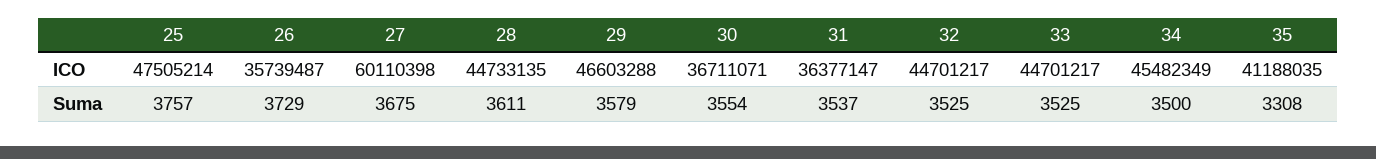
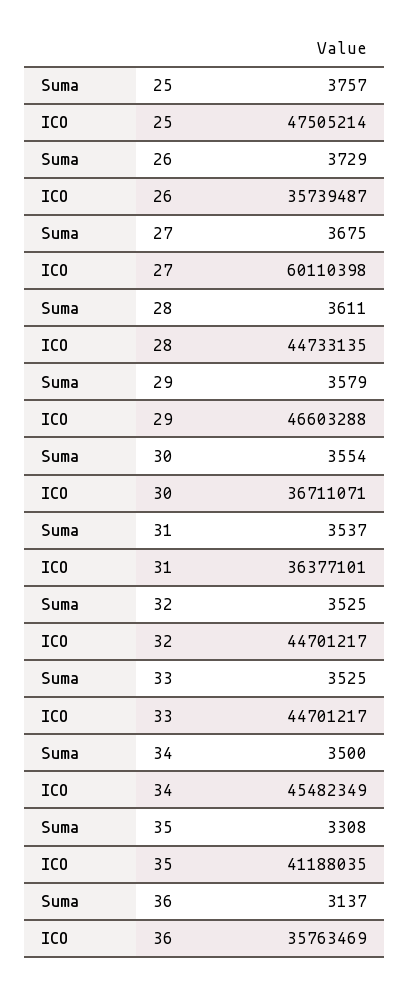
31, ICO: 36377147 -> 36377101
36, Suma: none -> 3137
36, ICO: none -> 35763469

